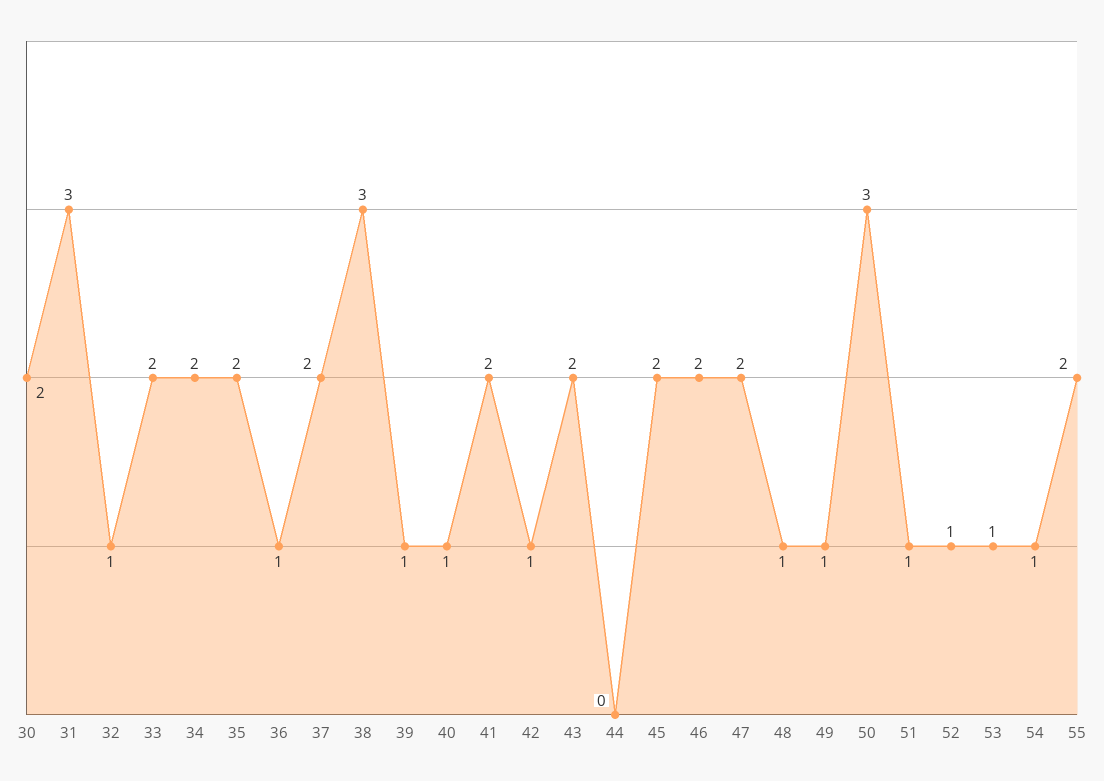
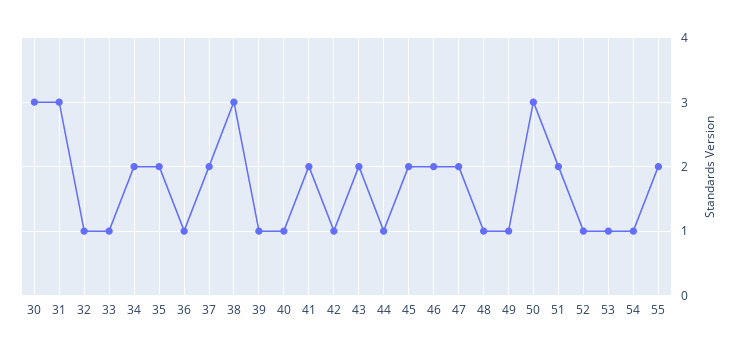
30: 2 -> 3
33: 2 -> 1
44: 0 -> 1
51: 1 -> 2

